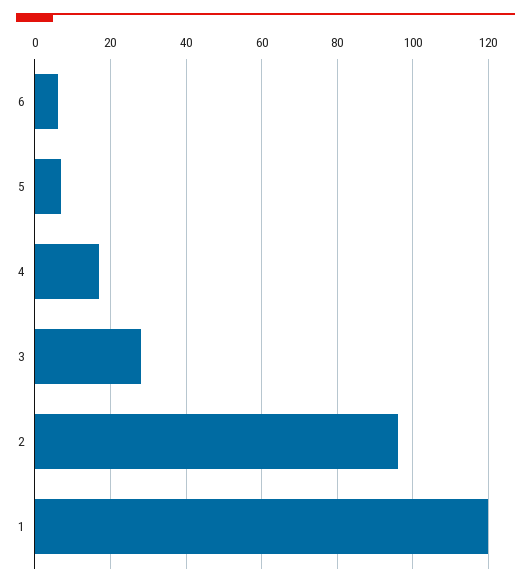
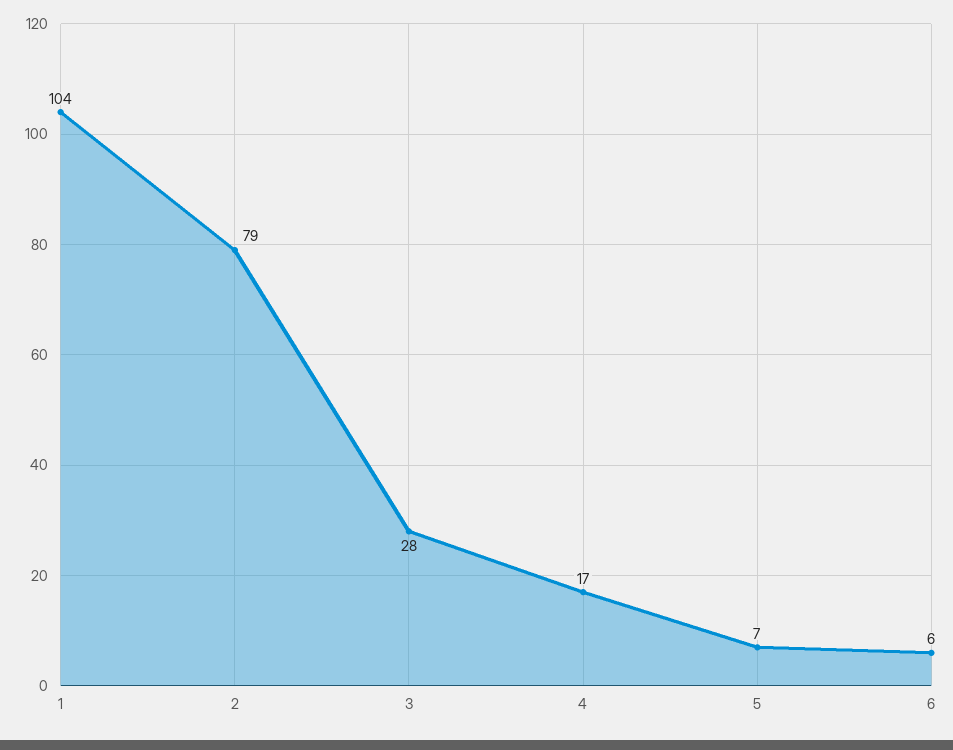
2: 95 -> 79
1: 120 -> 104

